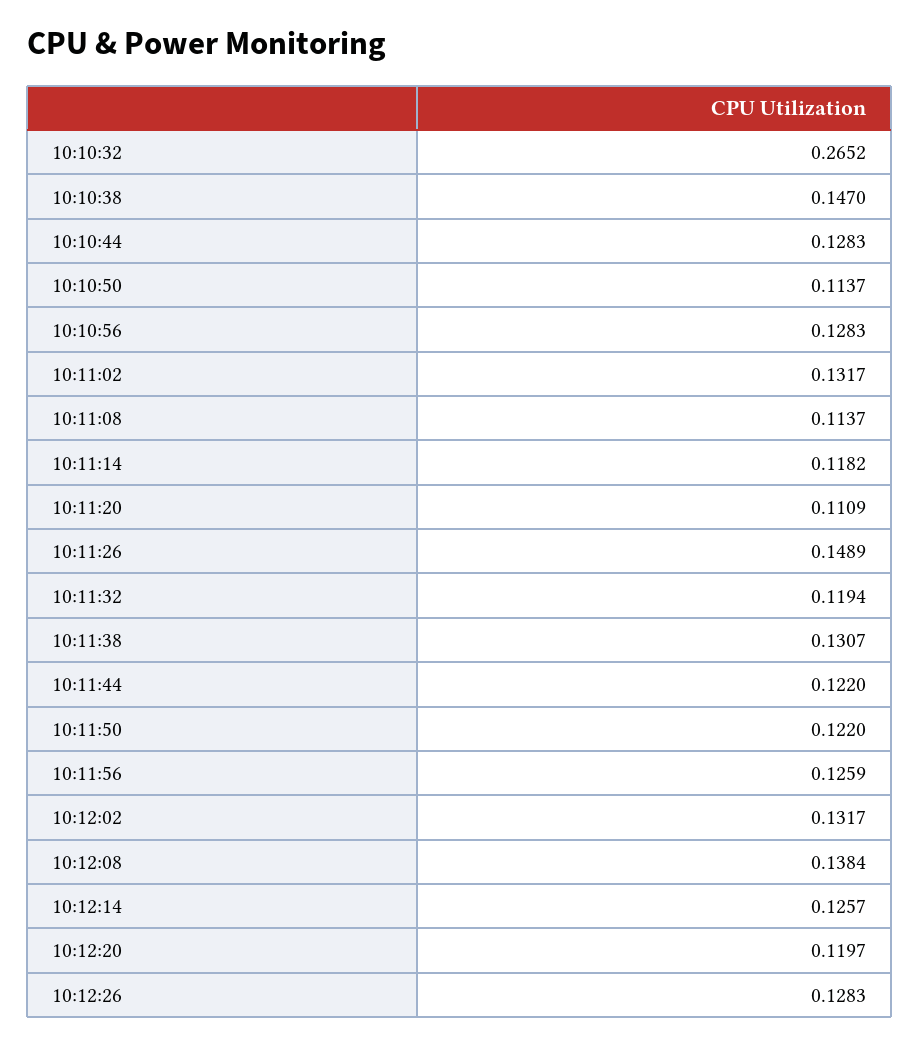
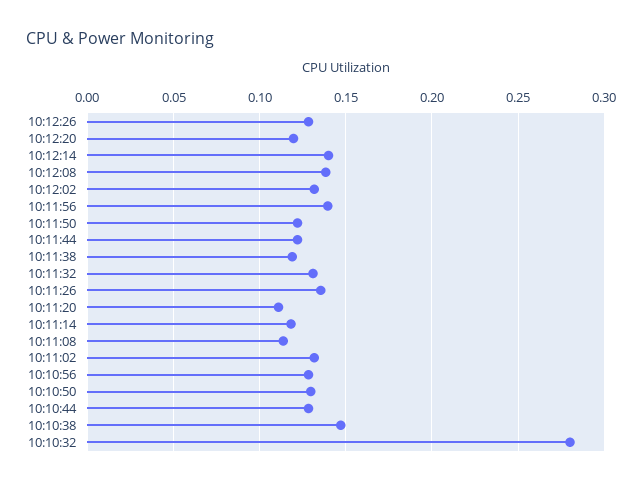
10:10:32: 0.2652 -> 0.28
10:10:50: 0.1137 -> 0.13
10:11:26: 0.1489 -> 0.135
10:11:32: 0.1194 -> 0.13
10:11:38: 0.1307 -> 0.12
10:11:56: 0.1259 -> 0.14
10:12:14: 0.1257 -> 0.14

